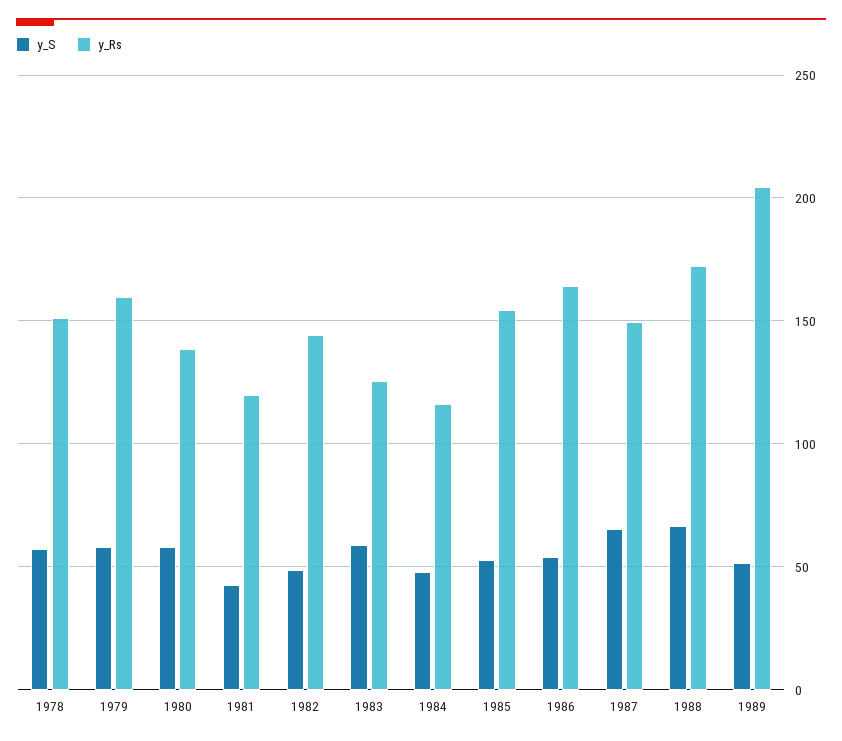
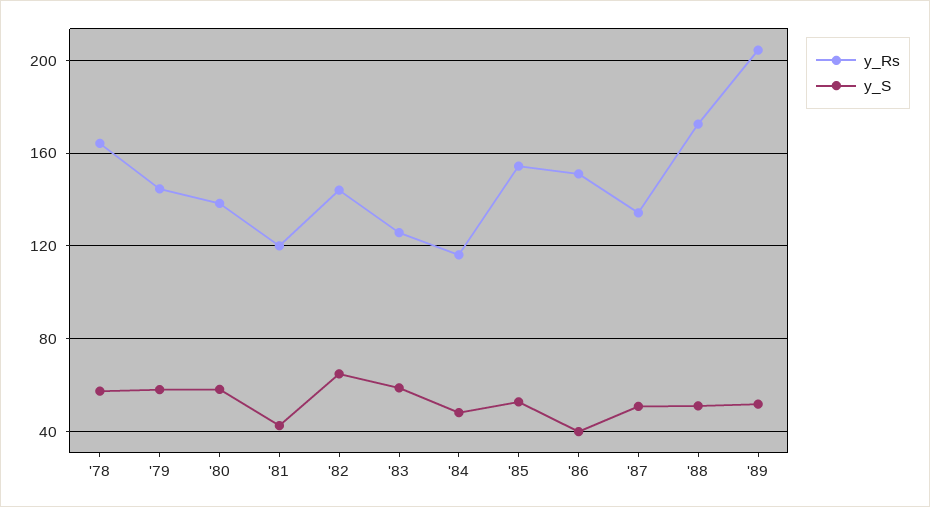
y_Rs, 1978: 150 -> 165
y_Rs, 1979: 160 -> 145
y_S, 1982: 50 -> 65
y_S, 1986: 55 -> 40
y_Rs, 1986: 165 -> 150
y_S, 1987: 65 -> 50
y_Rs, 1987: 150 -> 135
y_S, 1988: 65 -> 50

